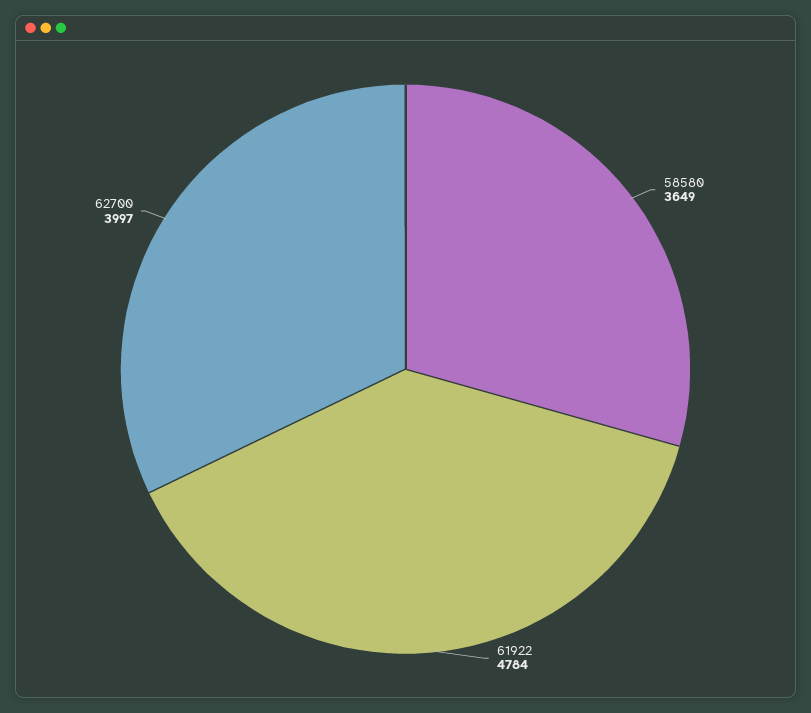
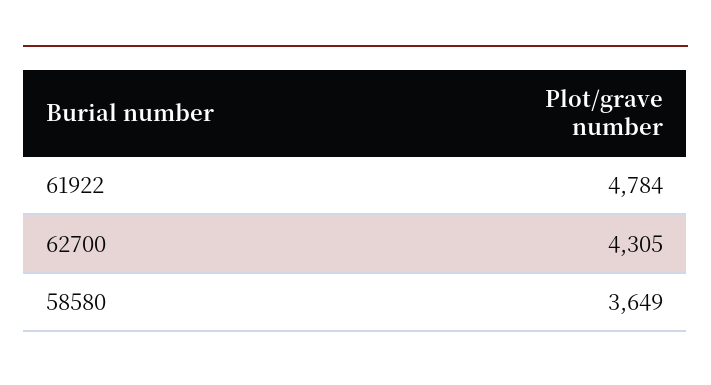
62700: 3997 -> 4305

